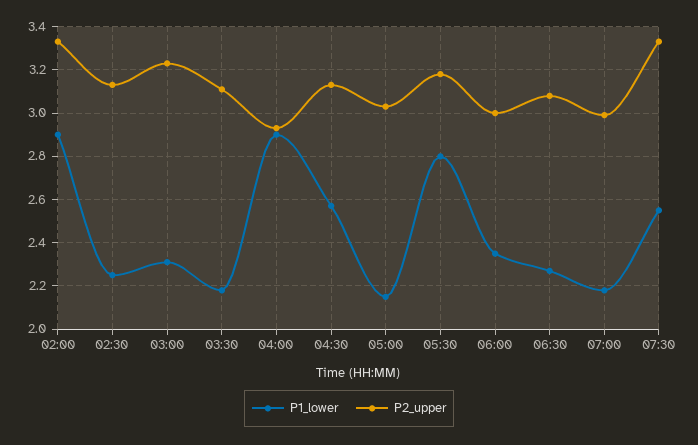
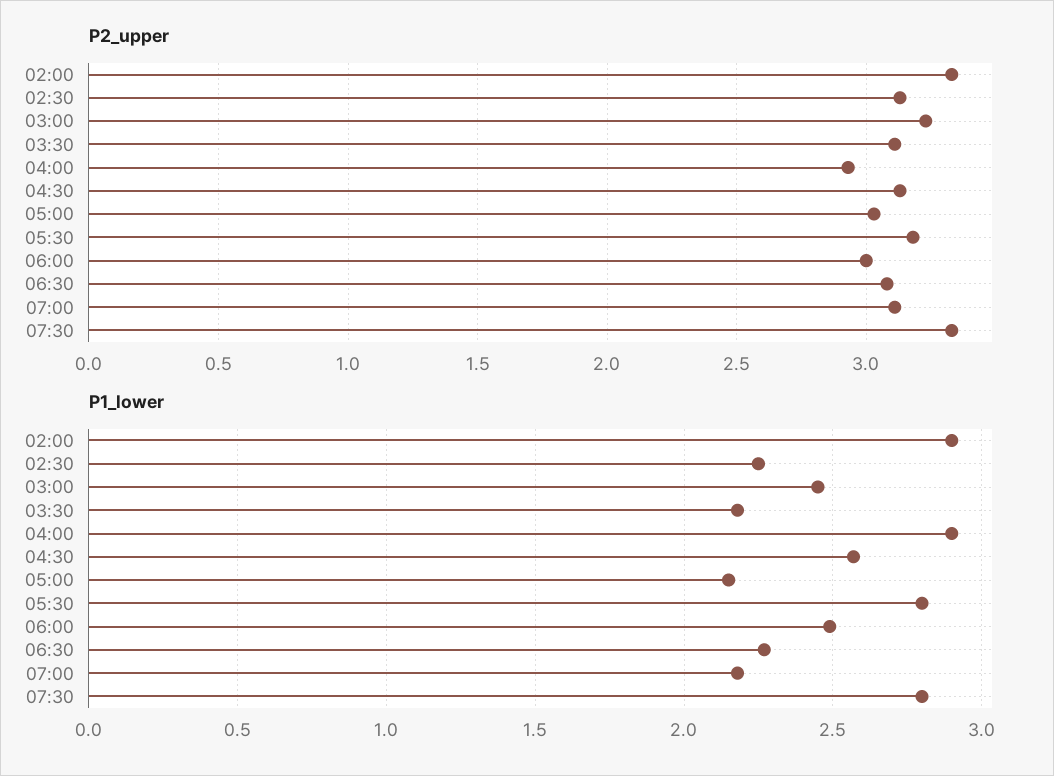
P1_lower, 03:00: 2.3 -> 2.45
P1_lower, 06:00: 2.35 -> 2.5
P2_upper, 07:00: 3 -> 3.1
P1_lower, 07:30: 2.55 -> 2.8

